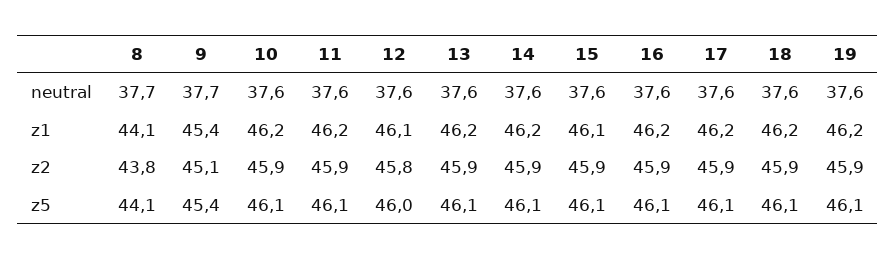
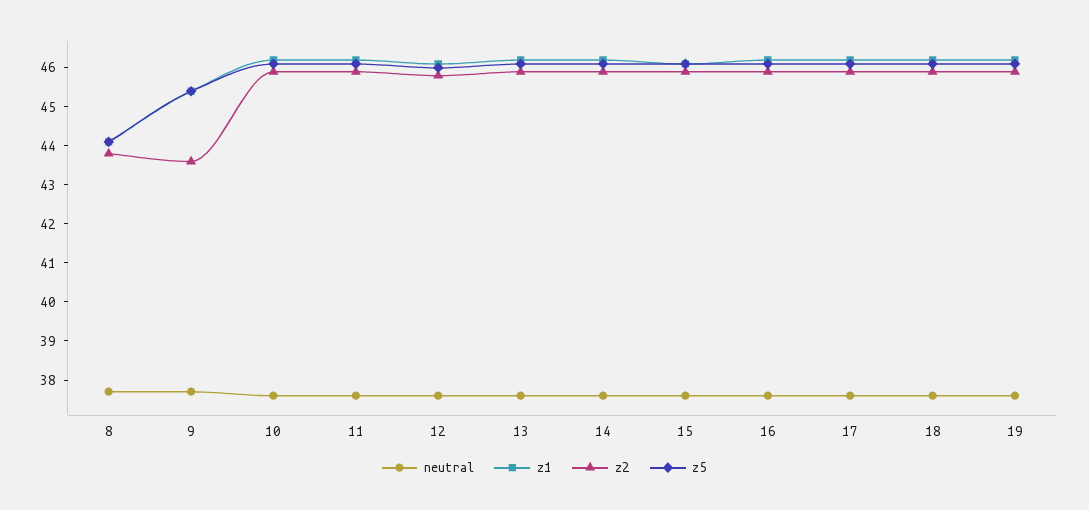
z2, 9: 45.1 -> 43.5

